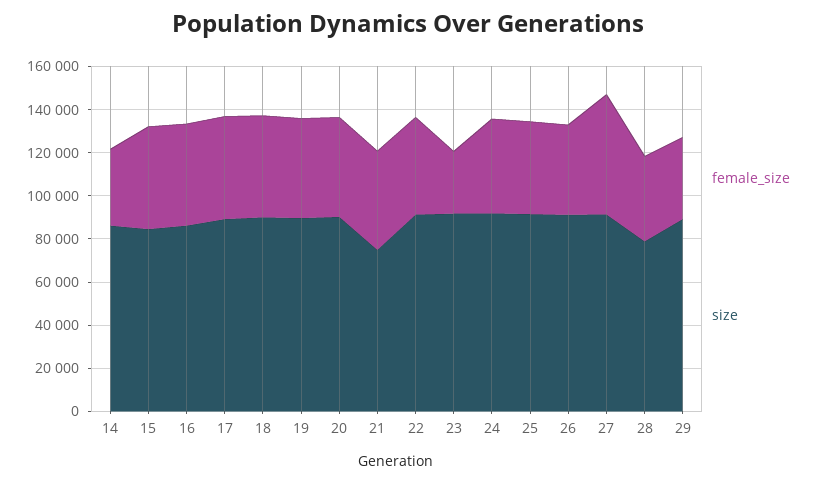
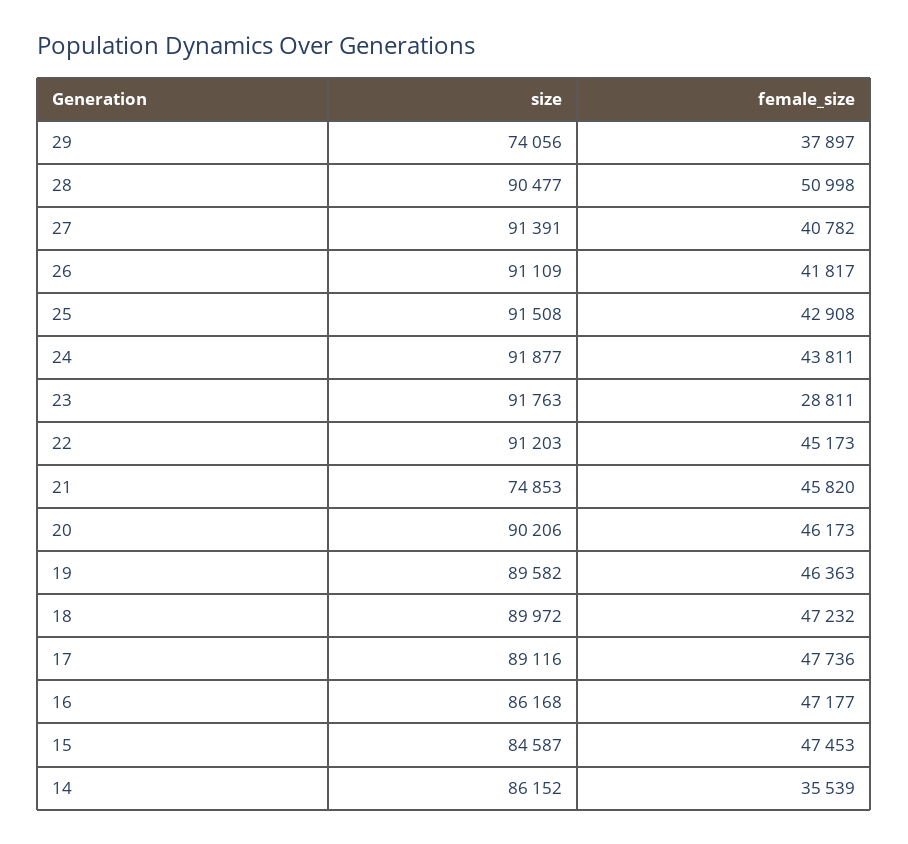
female_size, 27: 55000 -> 40782
female_size, 28: 40000 -> 50998
size, 28: 80000 -> 90477
size, 29: 90000 -> 74056

